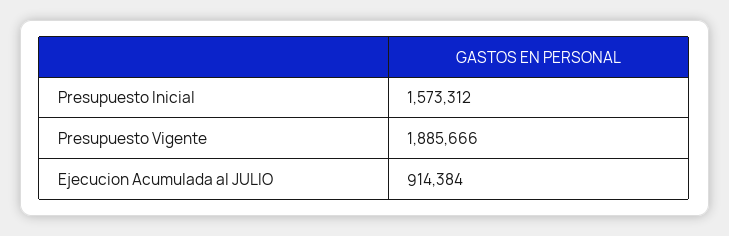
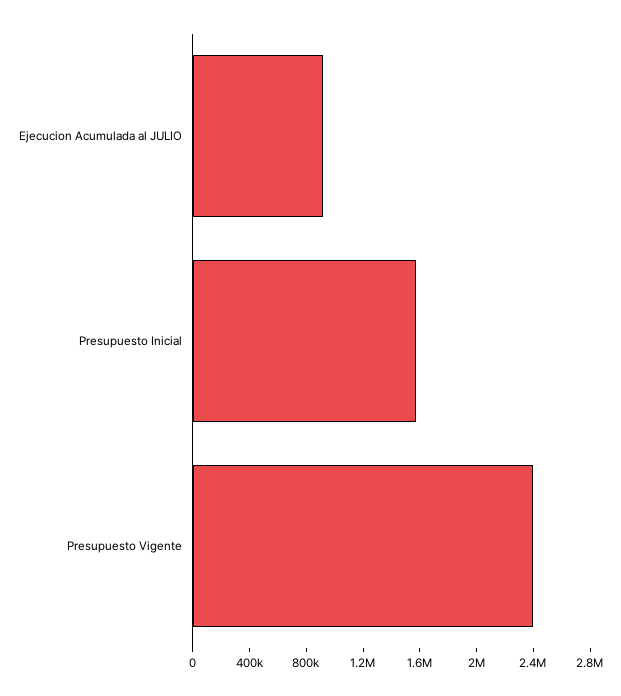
Presupuesto Vigente: 1885666 -> 2400000

